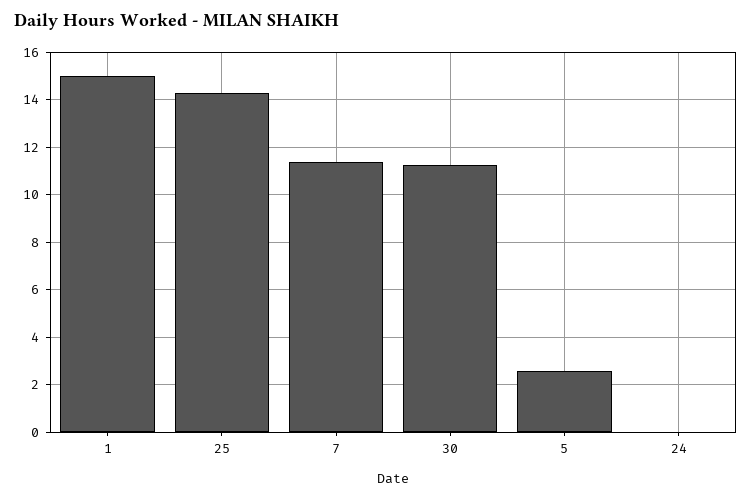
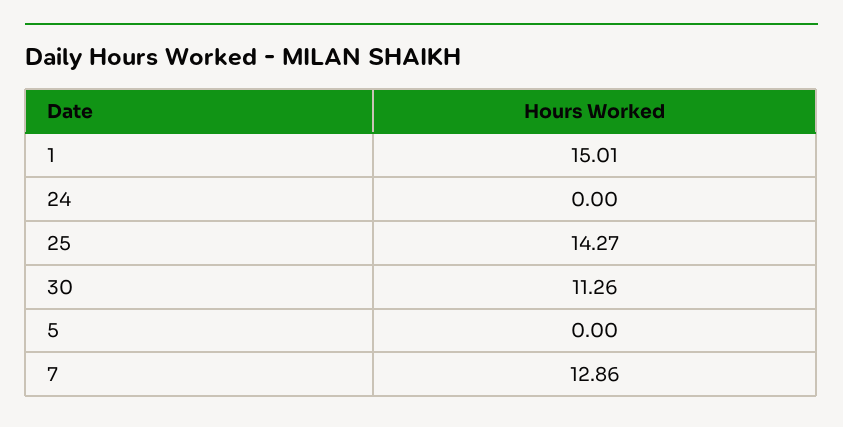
7: 11.5 -> 12.86
5: 2.5 -> 0

